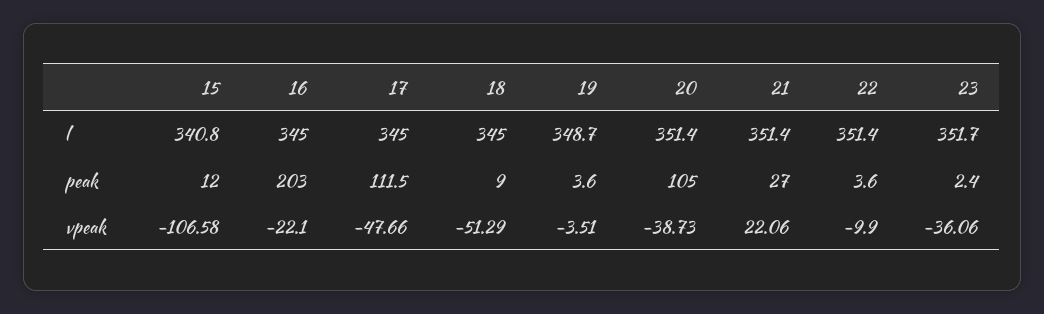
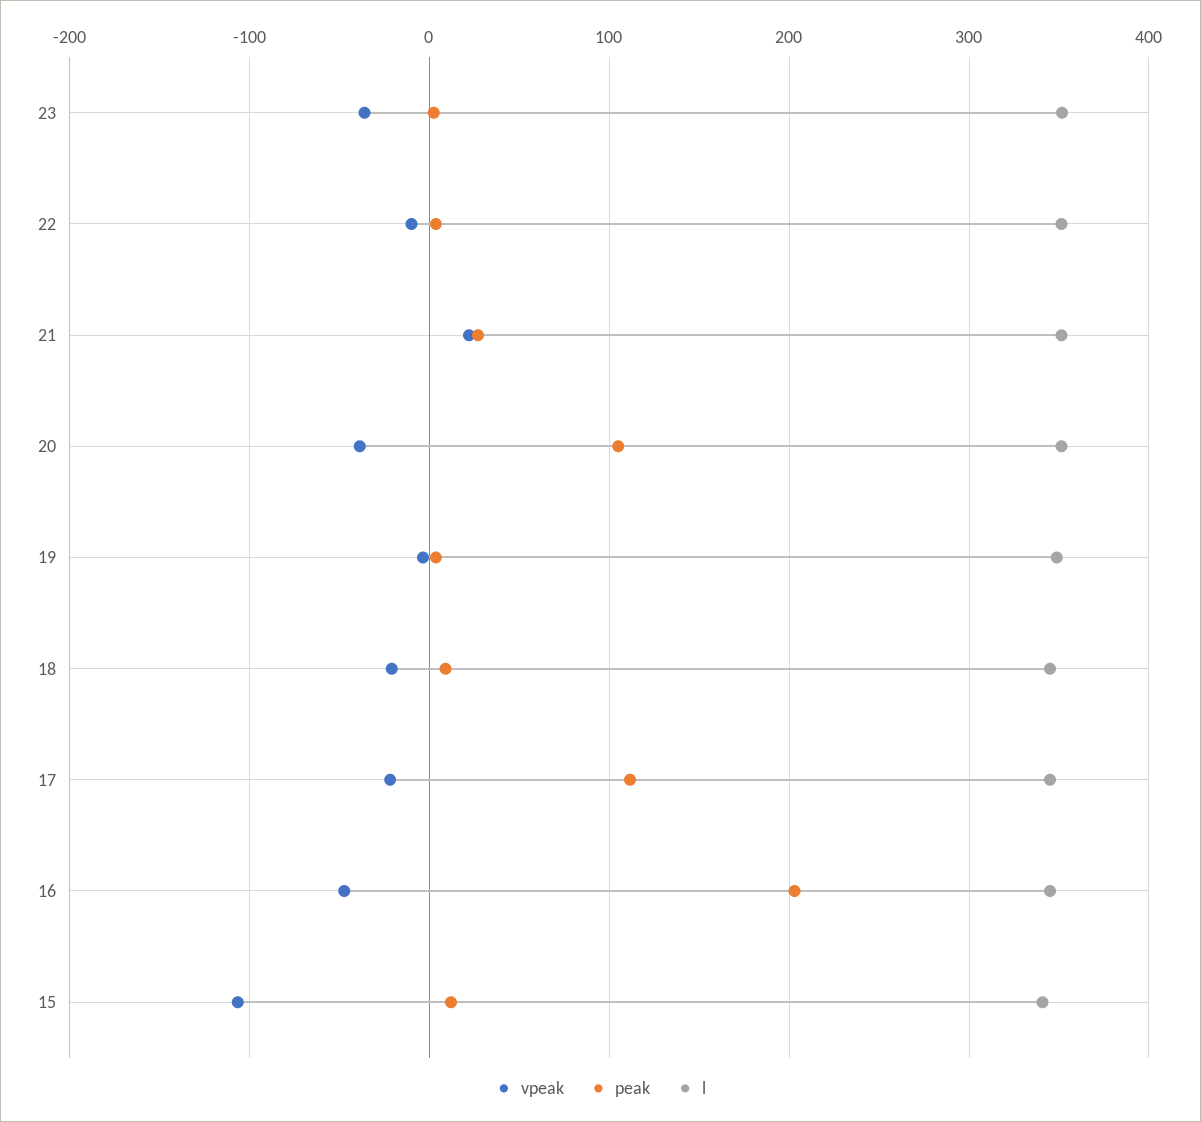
vpeak, 16: -22.1 -> -50
vpeak, 17: -47.66 -> -20
vpeak, 18: -51.29 -> -20

